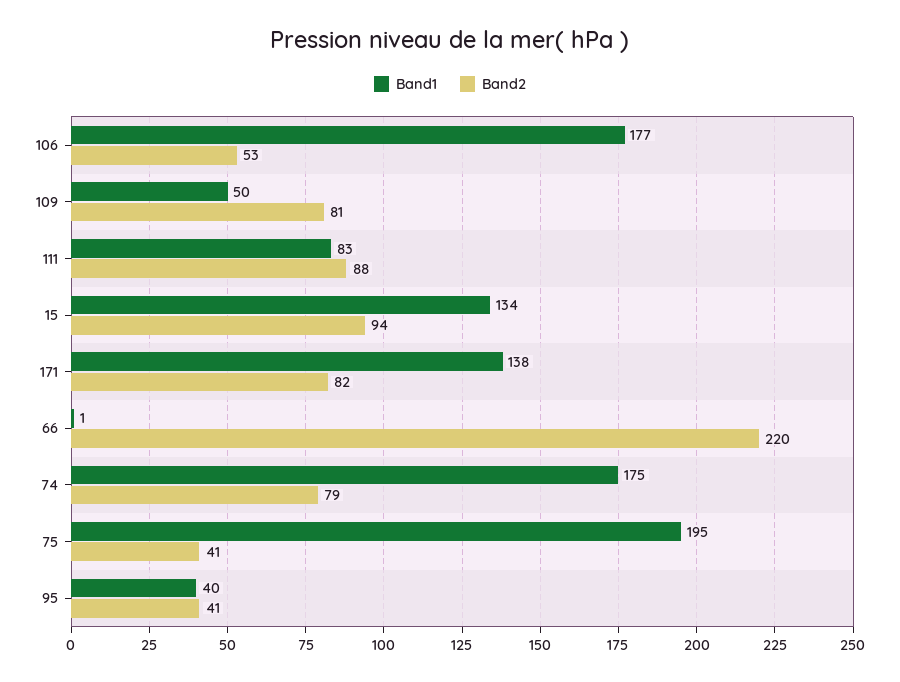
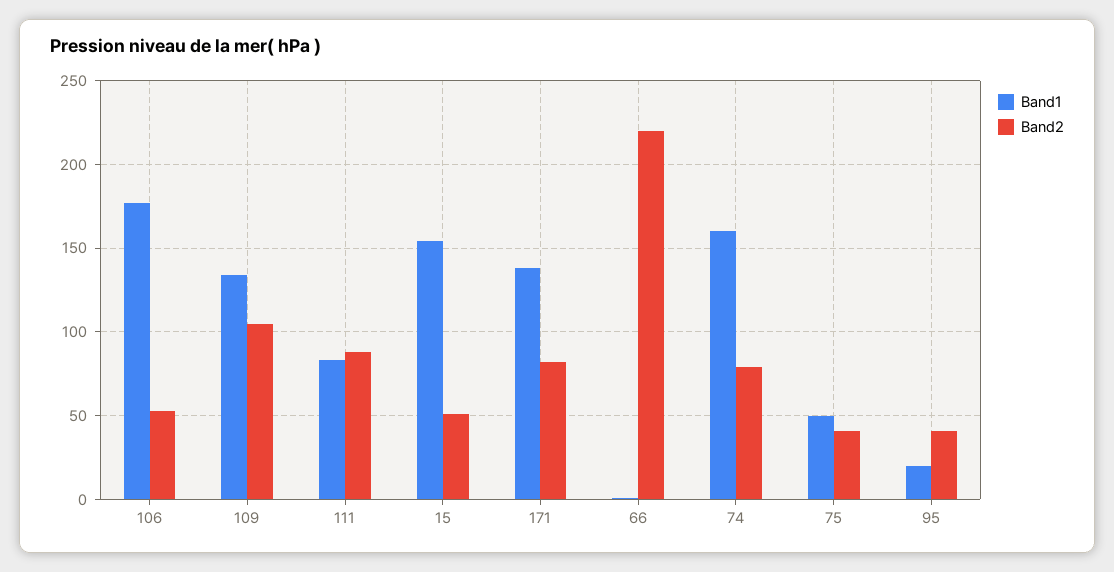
Band1, 109: 50 -> 135
Band2, 109: 81 -> 105
Band1, 15: 134 -> 155
Band2, 15: 94 -> 50
Band1, 74: 175 -> 160
Band1, 75: 195 -> 50
Band1, 95: 40 -> 20

